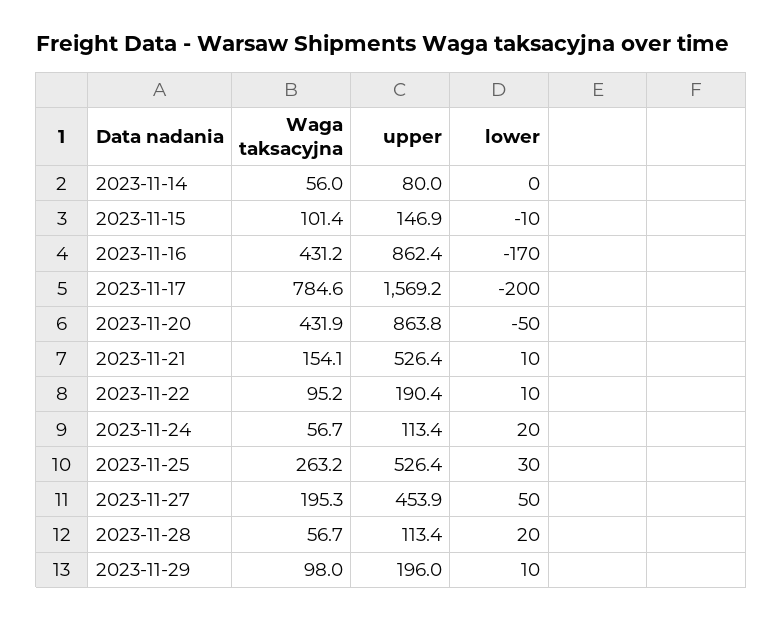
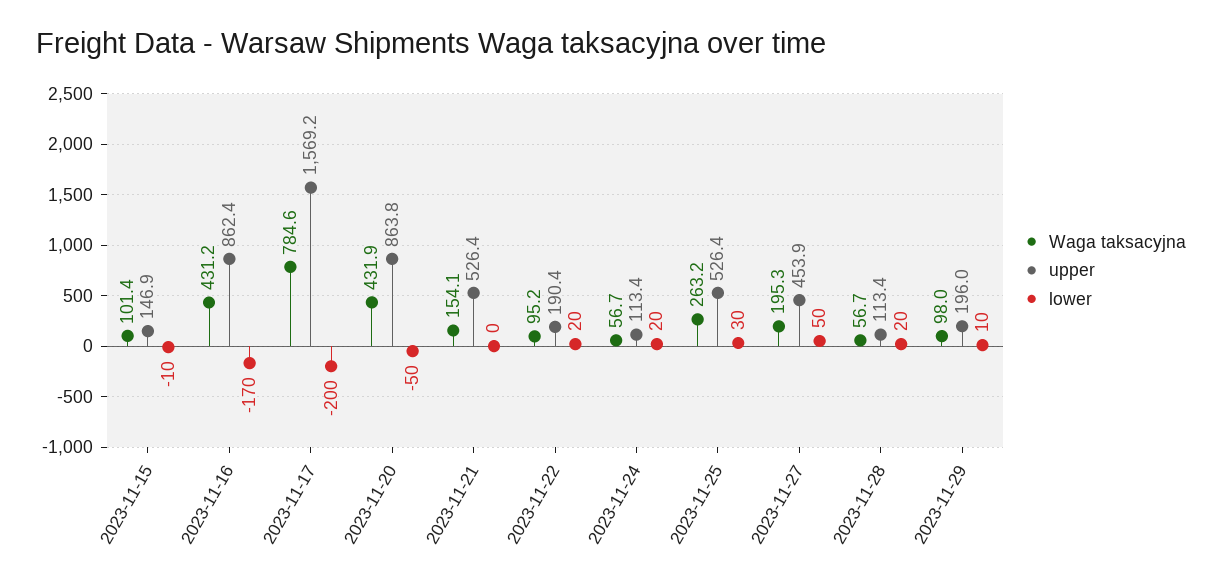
Waga taksacyjna, 2023-11-14: 56 -> none
upper, 2023-11-14: 80 -> none
lower, 2023-11-14: 0 -> none
lower, 2023-11-21: 10 -> 0
lower, 2023-11-22: 10 -> 20

